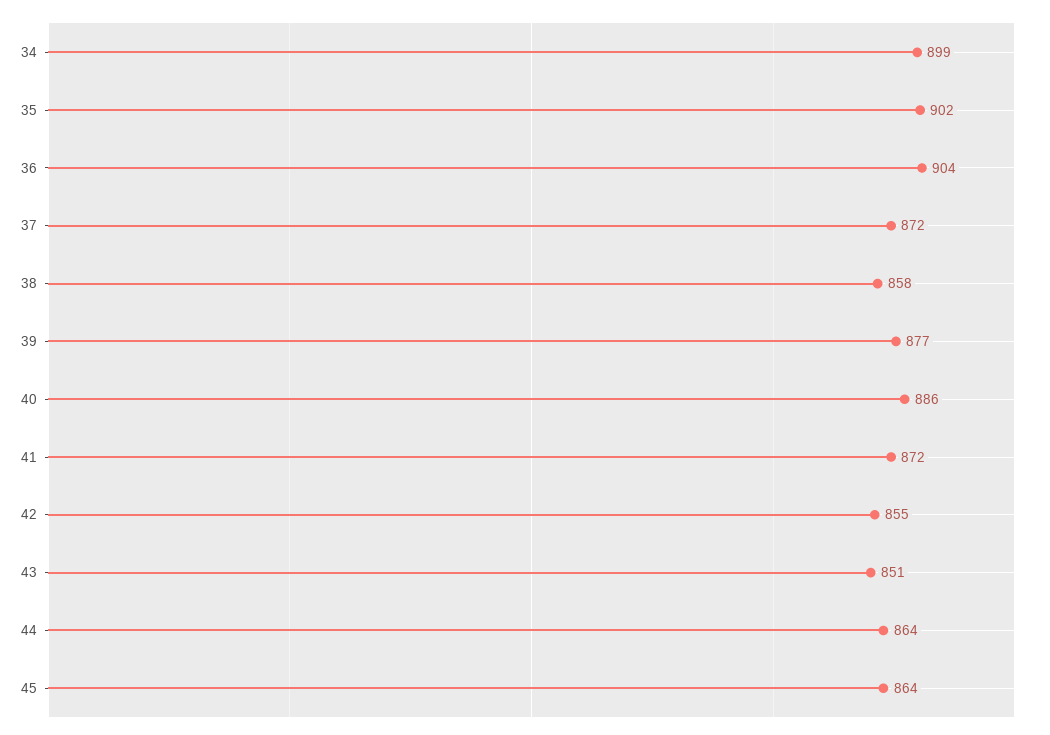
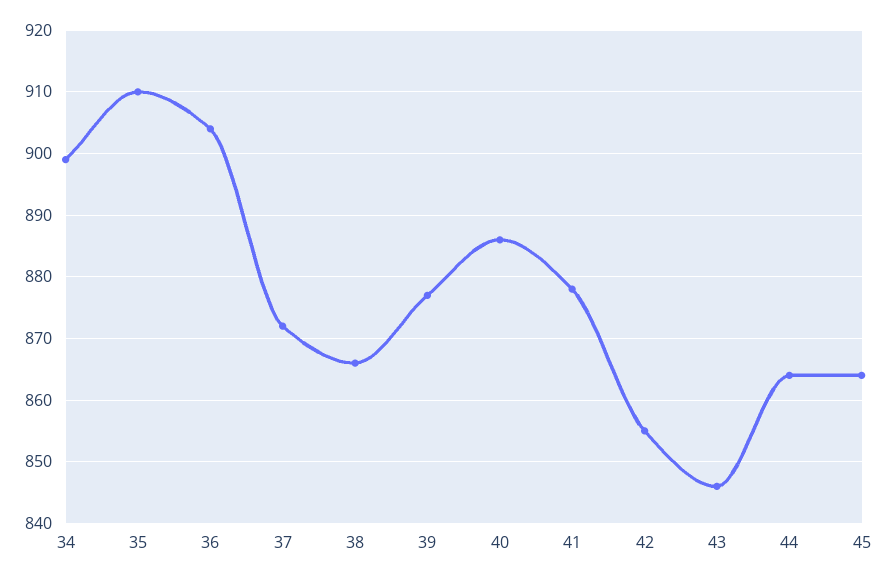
35: 902 -> 910
38: 858 -> 866
41: 872 -> 878
43: 851 -> 846

